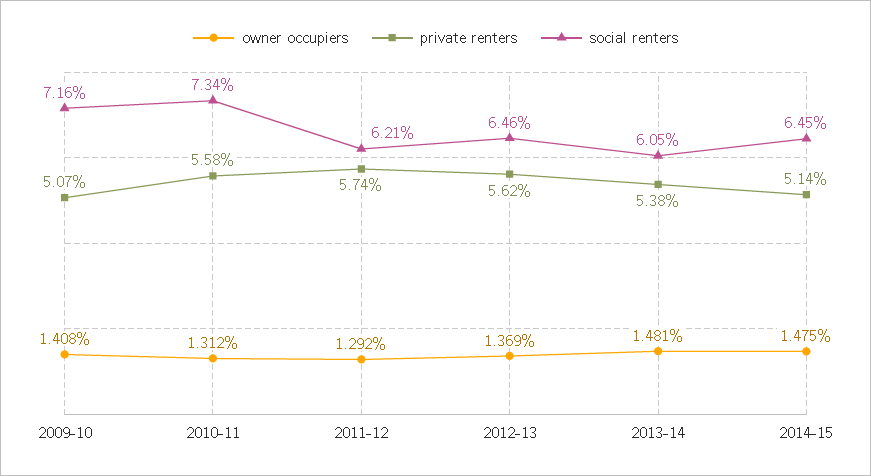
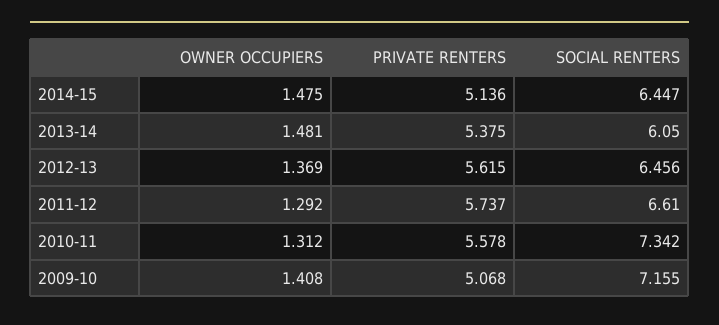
social renters, 2011-12: 6.21 -> 6.61

